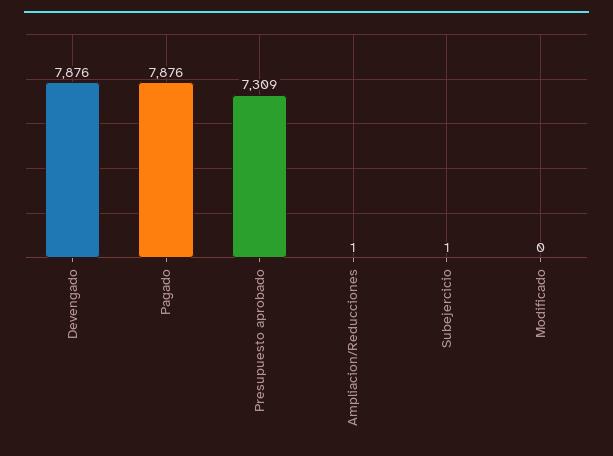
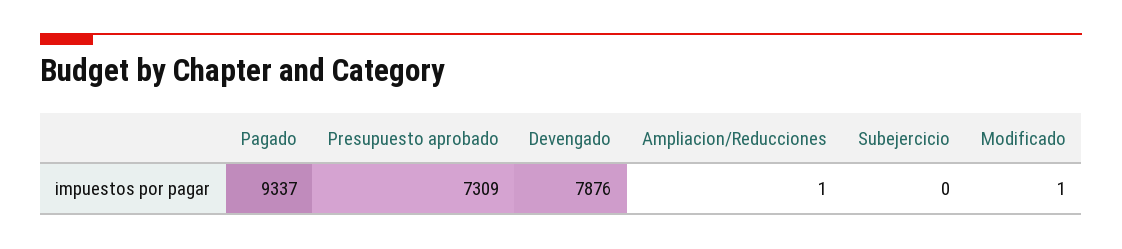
Pagado: 7876 -> 9337
Subejercicio: 1 -> 0
Modificado: 0 -> 1

